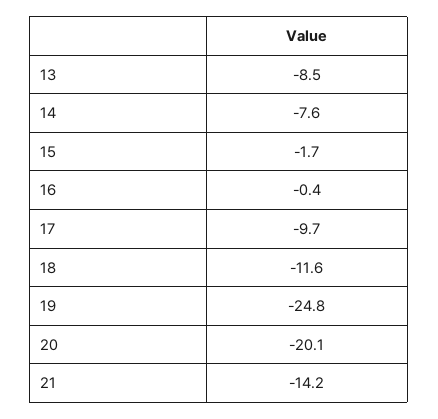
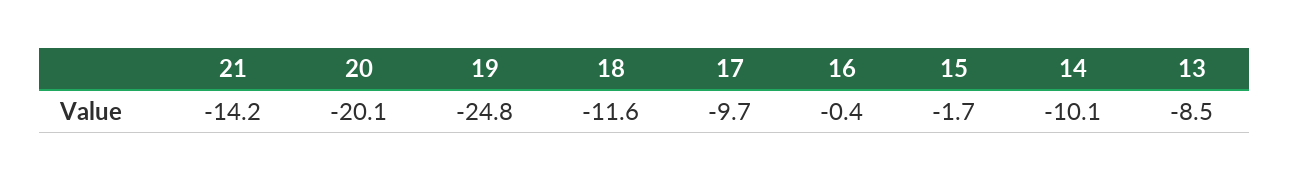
14: -7.6 -> -10.1

